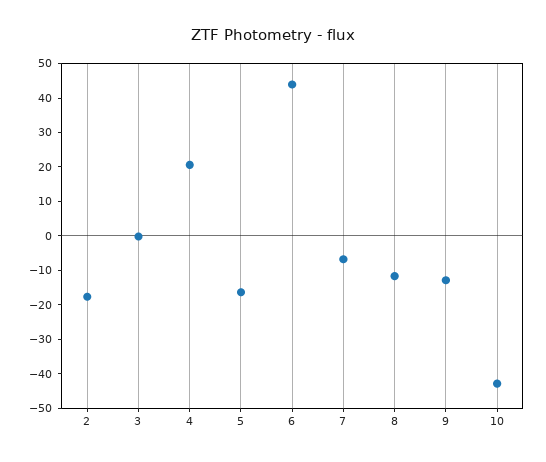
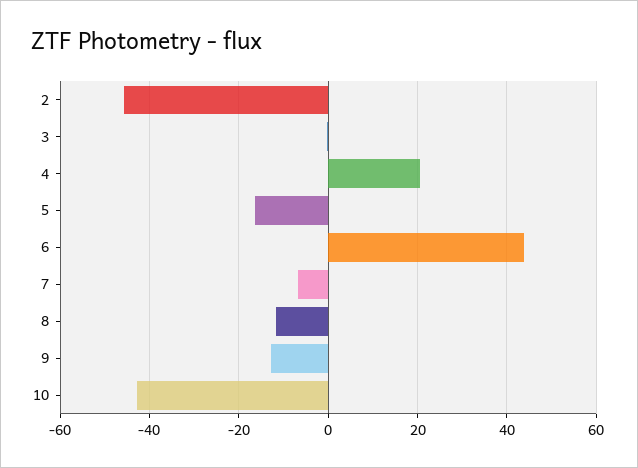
2: -17.5 -> -46

